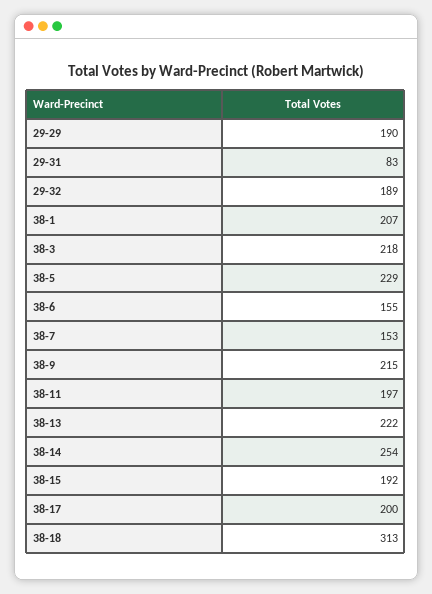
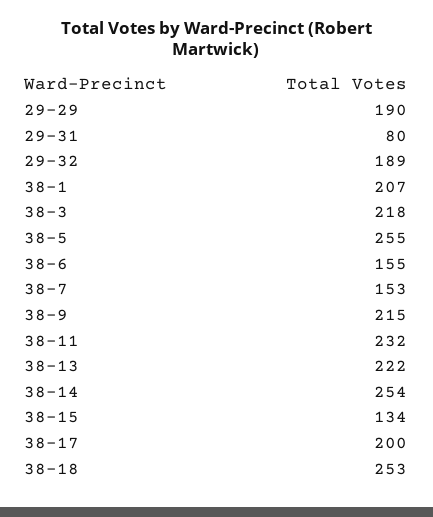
29-31: 83 -> 80
38-5: 229 -> 255
38-11: 197 -> 232
38-15: 192 -> 134
38-18: 313 -> 253

